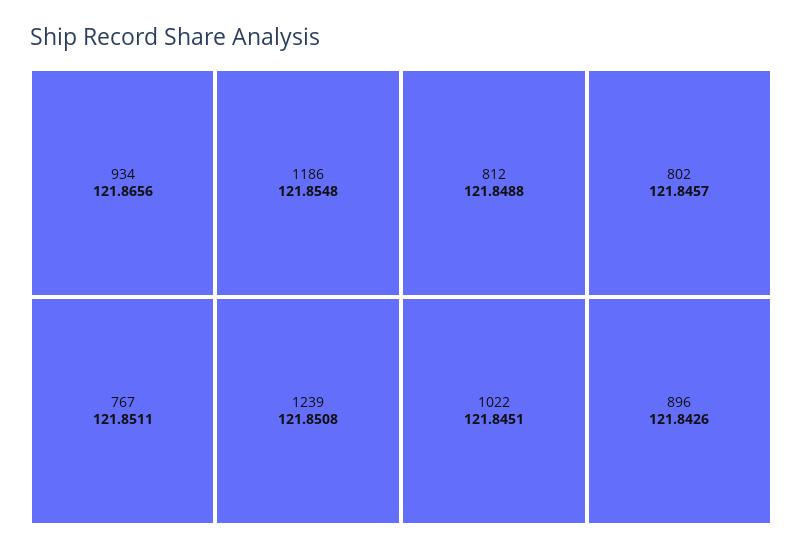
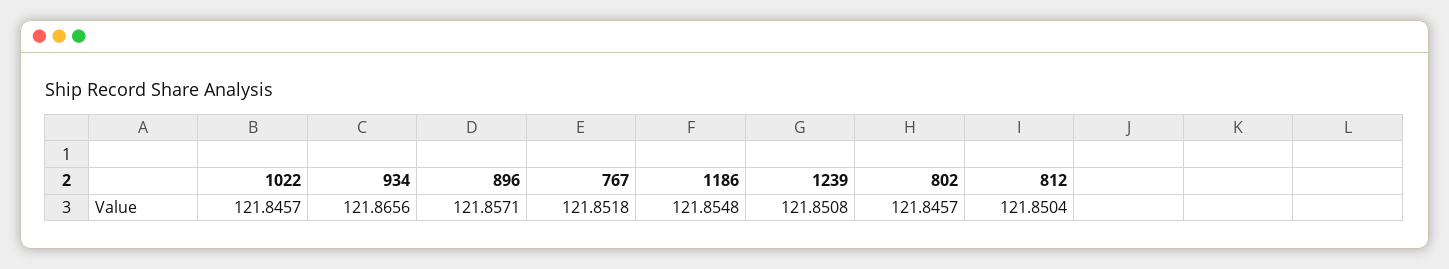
767: 121.8511 -> 121.8518
812: 121.8488 -> 121.8504
1022: 121.8451 -> 121.8457
896: 121.8426 -> 121.8571

